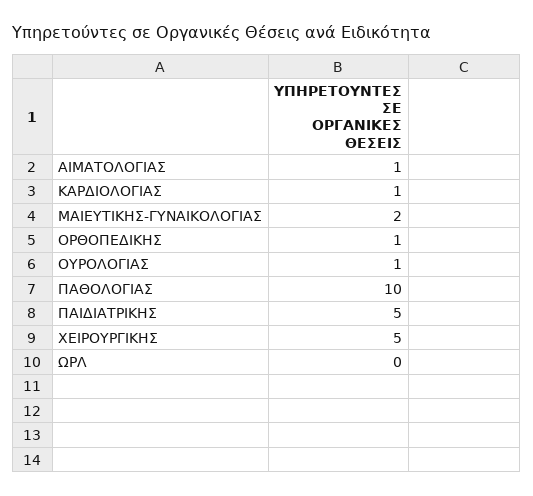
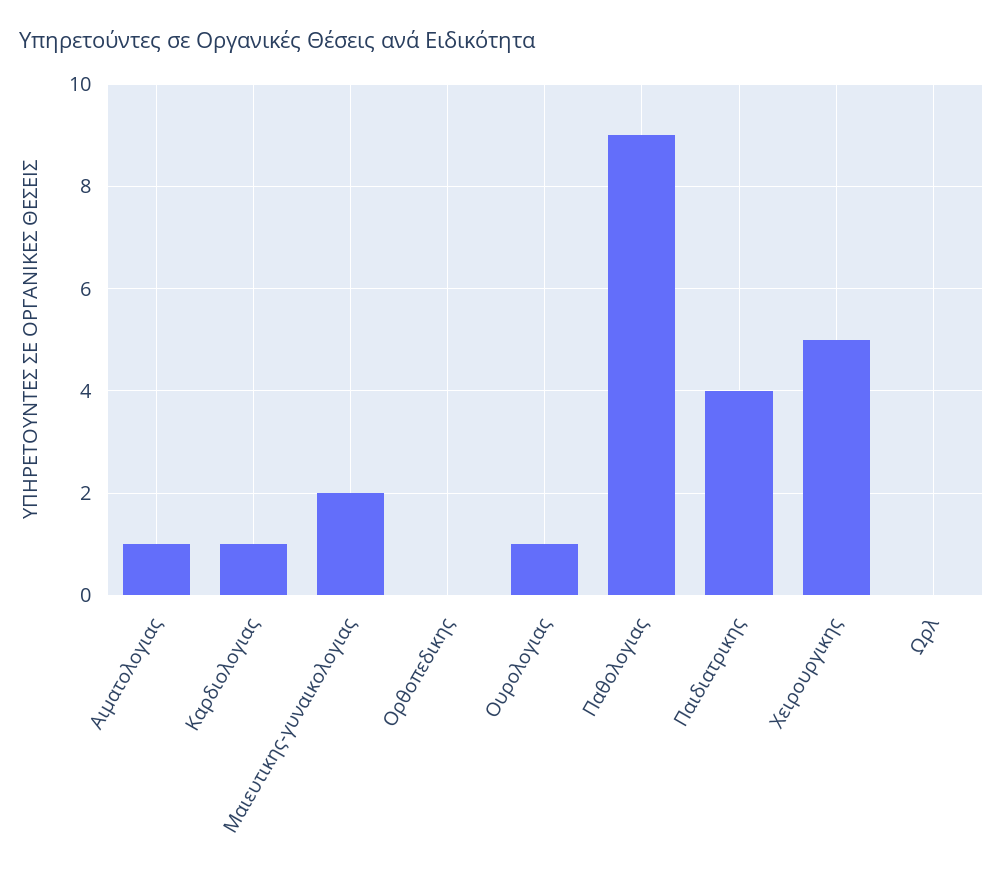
ΟΡΘΟΠΕΔΙΚΗΣ: 1 -> 0
ΠΑΘΟΛΟΓΙΑΣ: 10 -> 9
ΠΑΙΔΙΑΤΡΙΚΗΣ: 5 -> 4

